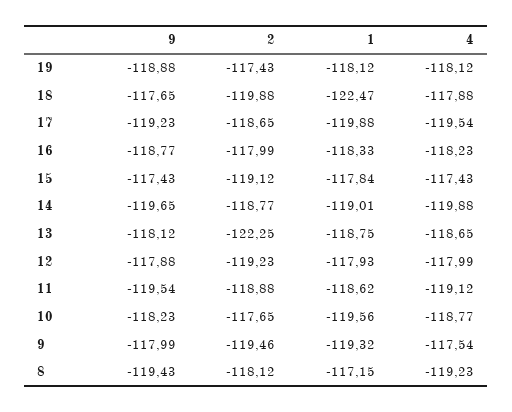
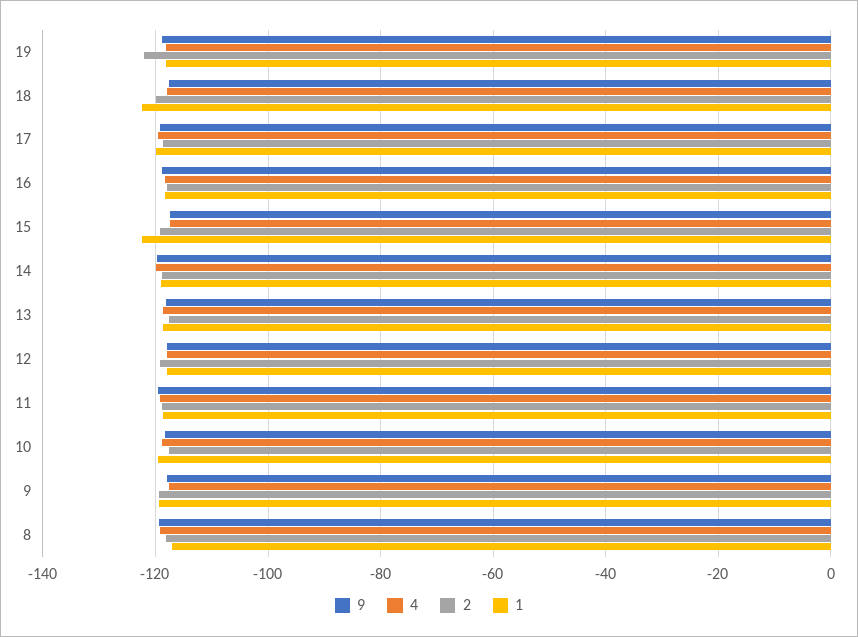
2, 19: -117.43 -> -122
1, 15: -117.84 -> -122
2, 13: -122.25 -> -118

